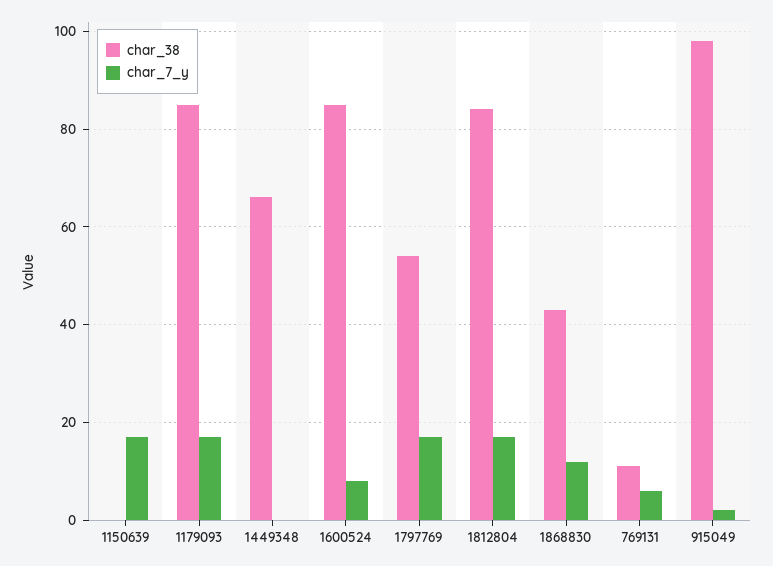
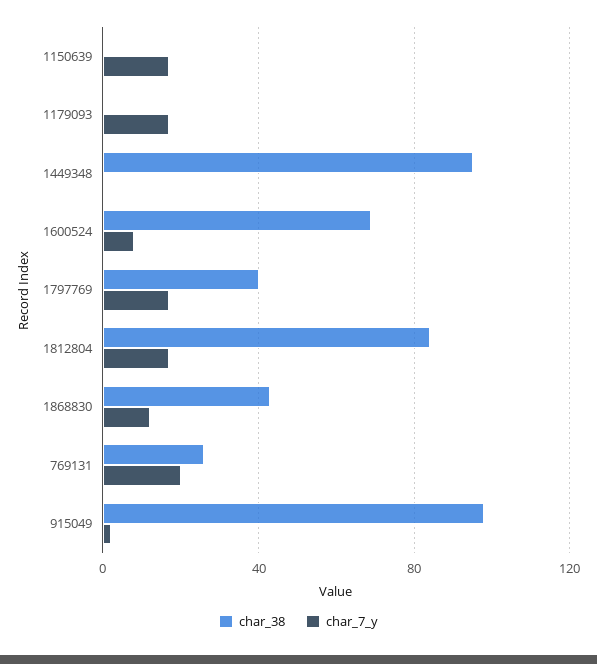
char_38, 1179093: 85 -> 0
char_38, 1449348: 65 -> 95
char_38, 1600524: 85 -> 70
char_38, 1797769: 55 -> 40
char_38, 769131: 10 -> 25
char_7_y, 769131: 5 -> 20

